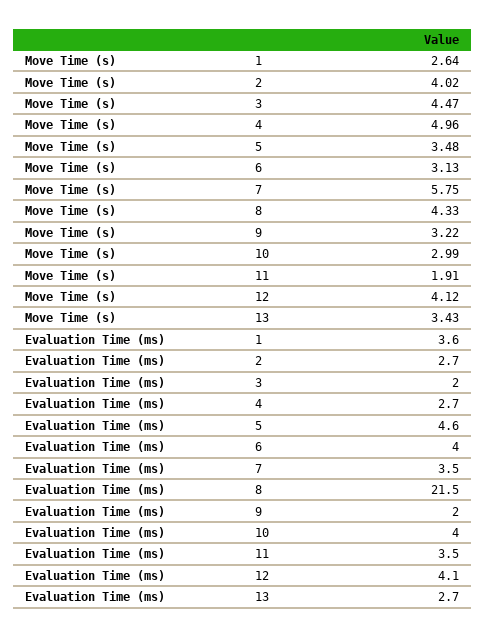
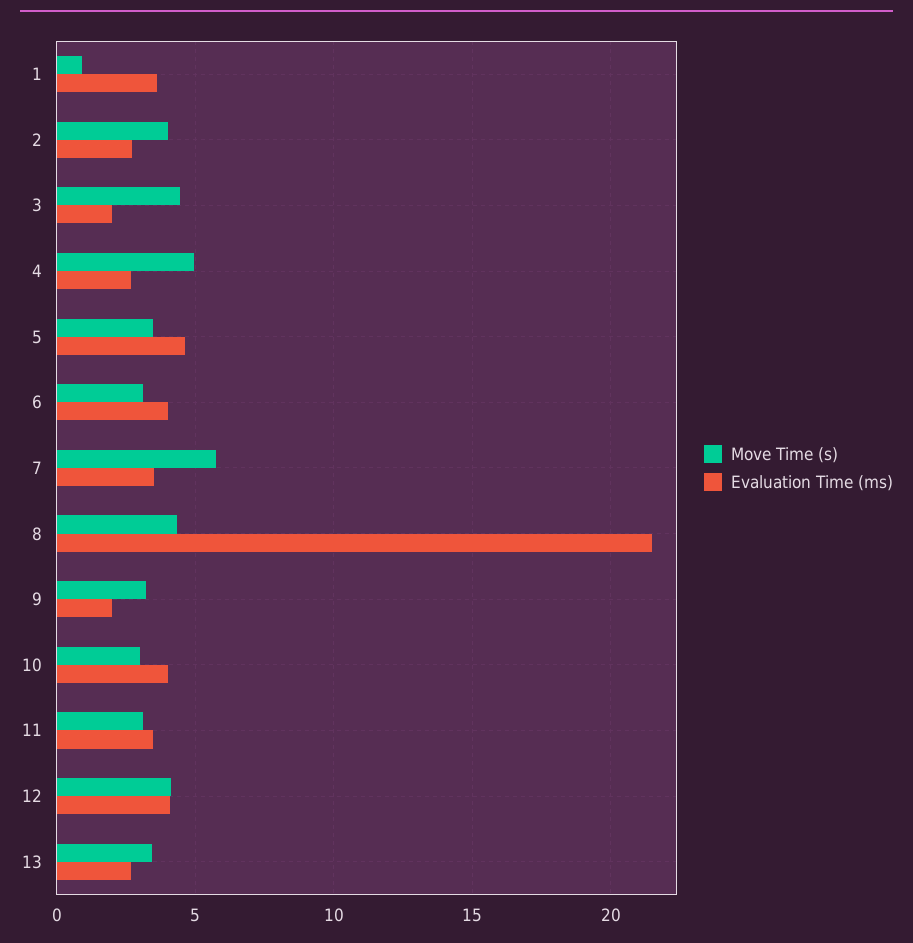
Move Time (s), 1: 2.64 -> 1
Move Time (s), 11: 1.91 -> 3

